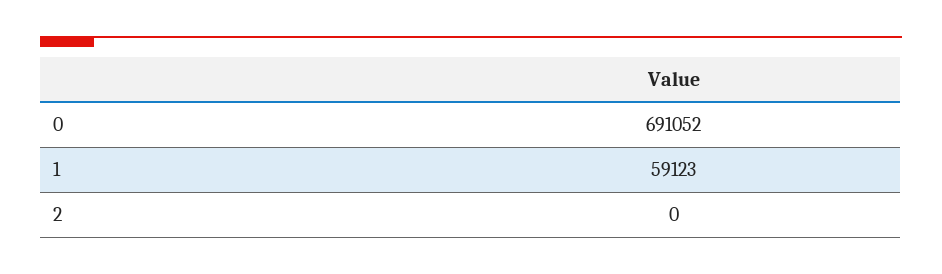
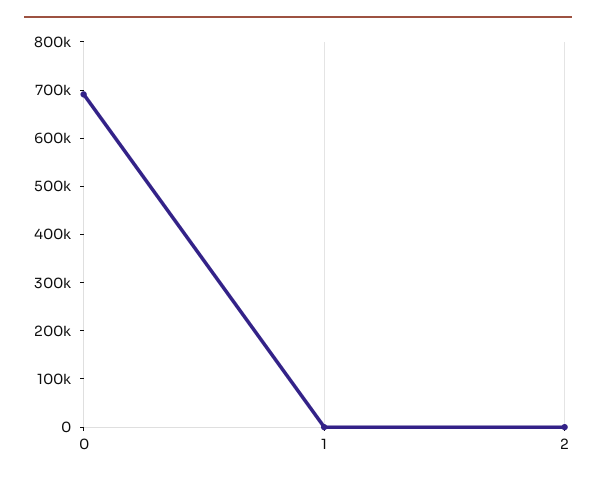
1: 59123 -> 0

